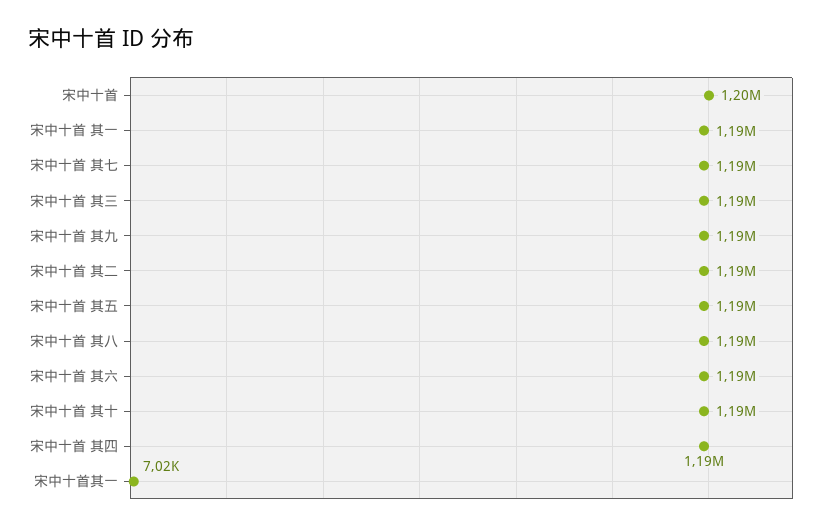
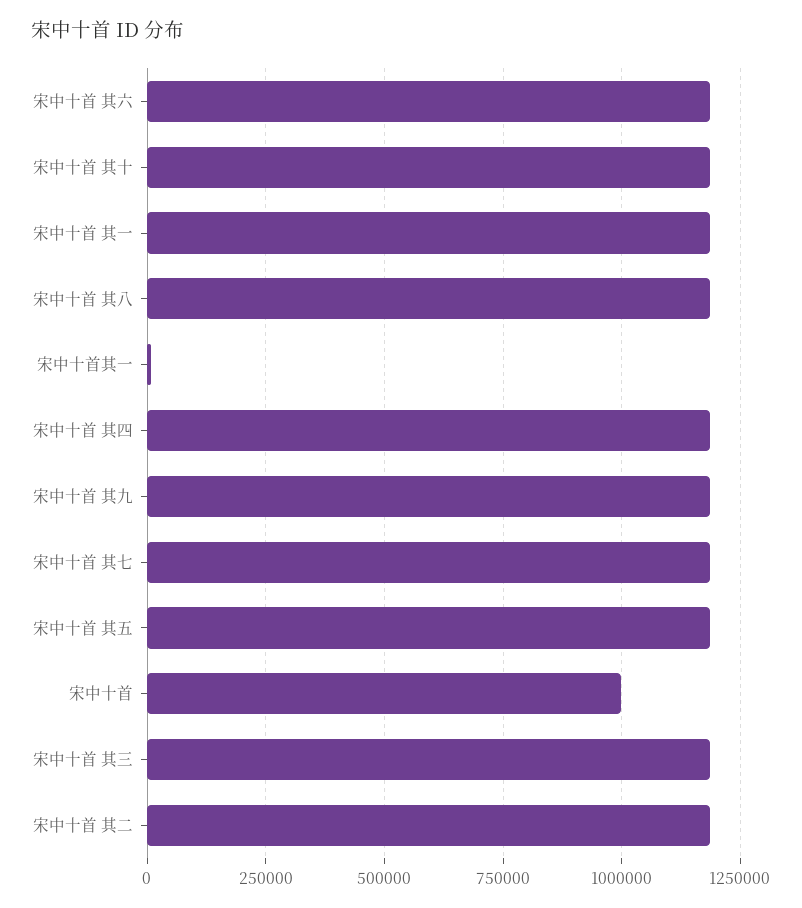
宋中十首: 1200000 -> 1000000

